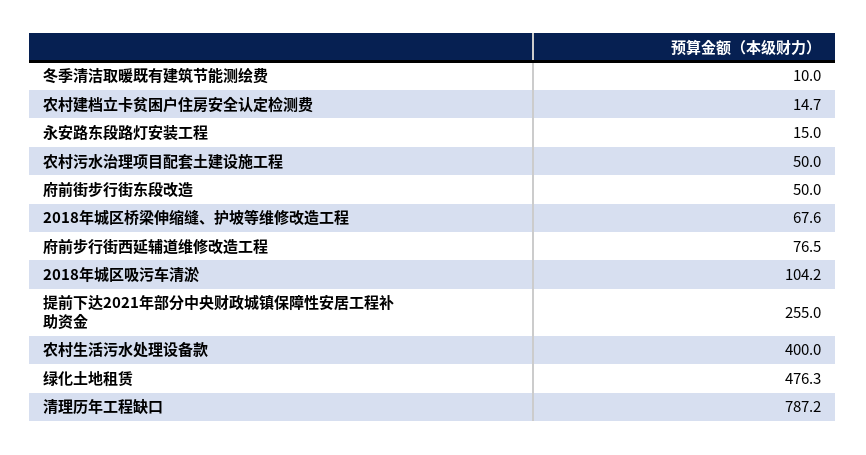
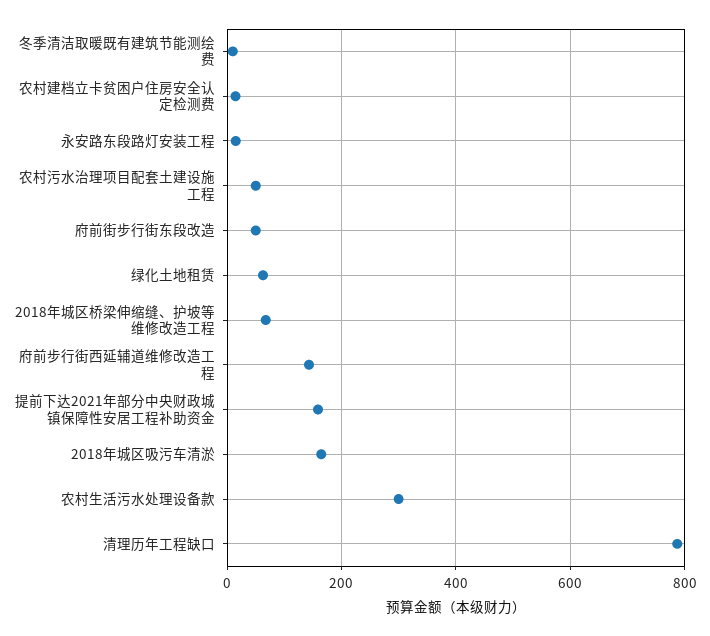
府前步行街西延辅道维修改造工程: 76.5 -> 140
2018年城区吸污车清淤: 104.2 -> 160
提前下达2021年部分中央财政城镇保障性安居工程补助资金: 255 -> 160
农村生活污水处理设备款: 400 -> 300
绿化土地租赁: 476.3 -> 60

